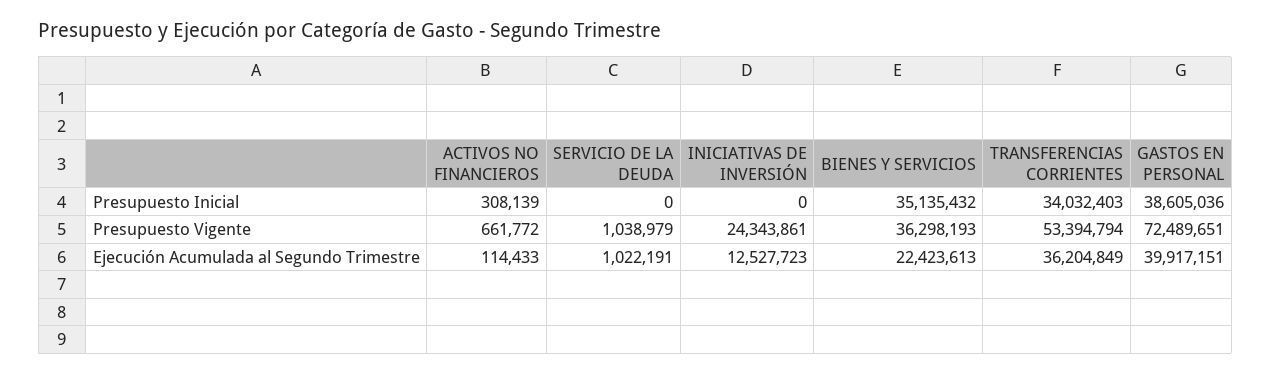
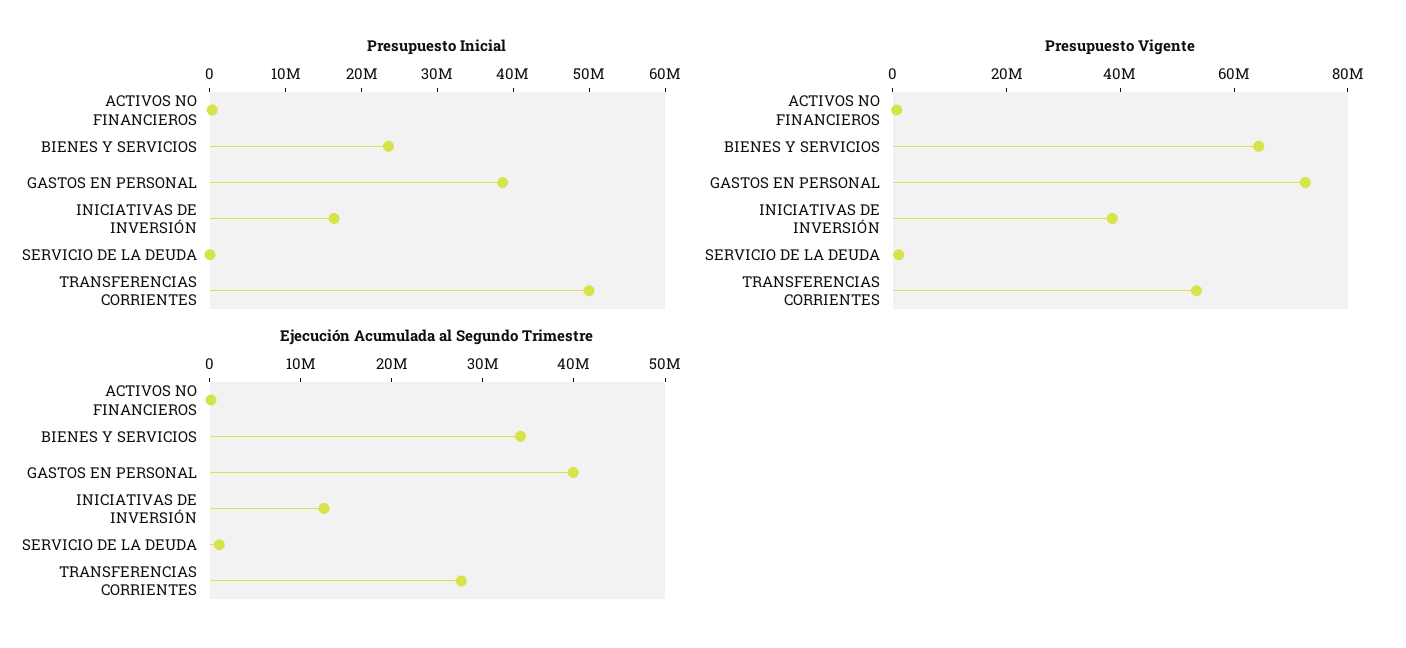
Presupuesto Inicial, INICIATIVAS DE INVERSIÓN: 0 -> 16000000
Presupuesto Inicial, BIENES Y SERVICIOS: 35135432 -> 24000000
Presupuesto Inicial, TRANSFERENCIAS CORRIENTES: 34032403 -> 50000000
Presupuesto Vigente, INICIATIVAS DE INVERSIÓN: 24343861 -> 40000000
Presupuesto Vigente, BIENES Y SERVICIOS: 36298193 -> 65000000
Ejecución Acumulada al Segundo Trimestre, BIENES Y SERVICIOS: 22423613 -> 34000000
Ejecución Acumulada al Segundo Trimestre, TRANSFERENCIAS CORRIENTES: 36204849 -> 28000000

